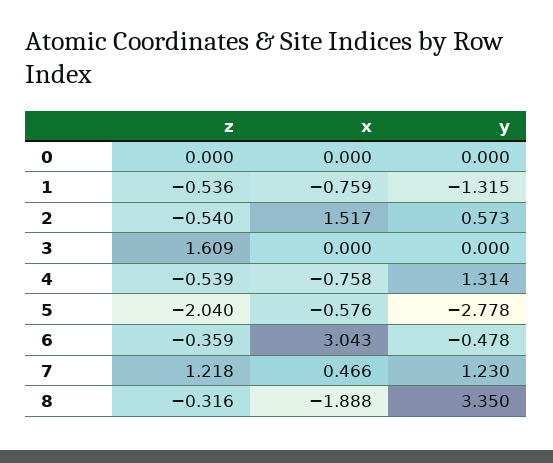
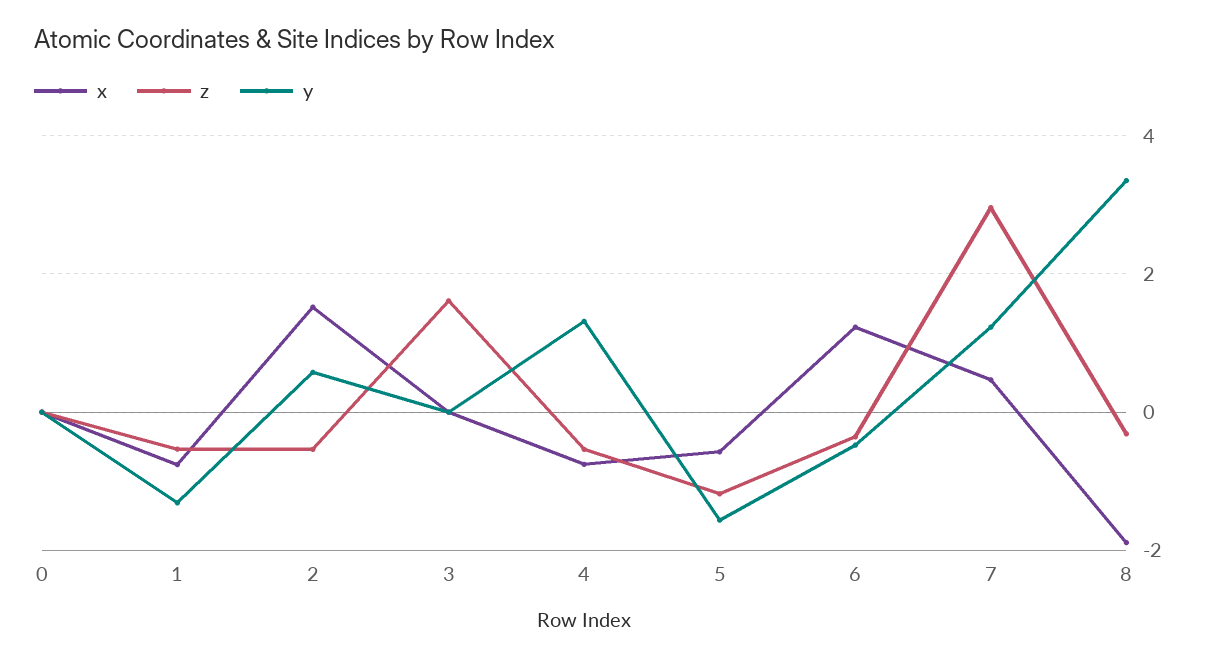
z, 5: -2.04 -> -1.2
y, 5: -2.778 -> -1.6
x, 6: 3.043 -> 1.2
z, 7: 1.218 -> 3

